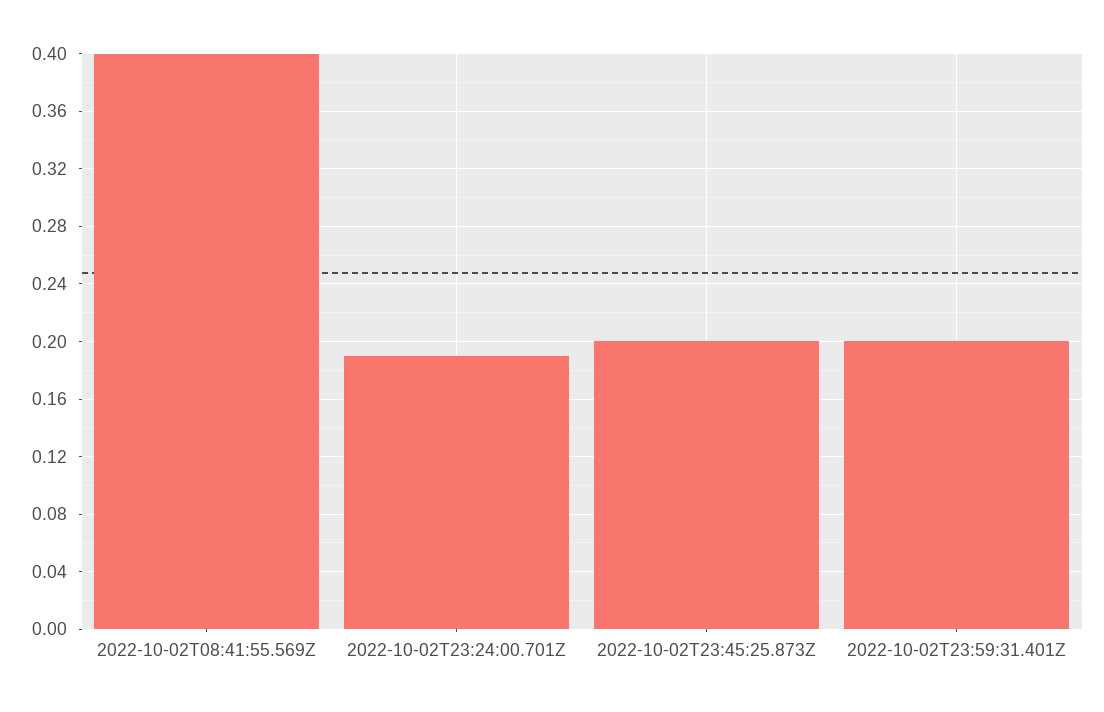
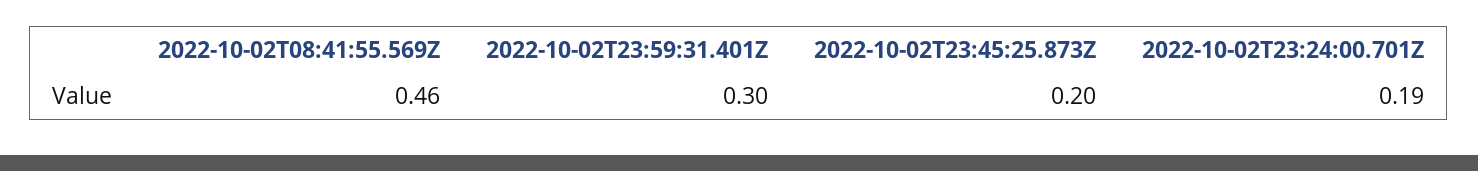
2022-10-02T08:41:55.569Z: 0.4 -> 0.46
2022-10-02T23:59:31.401Z: 0.2 -> 0.3

